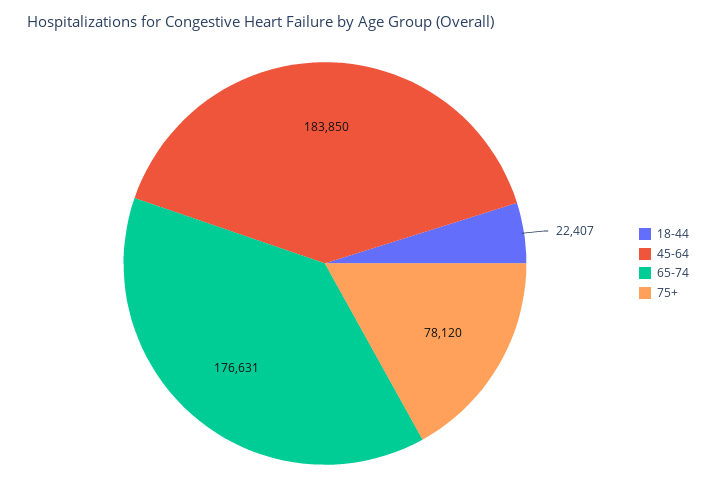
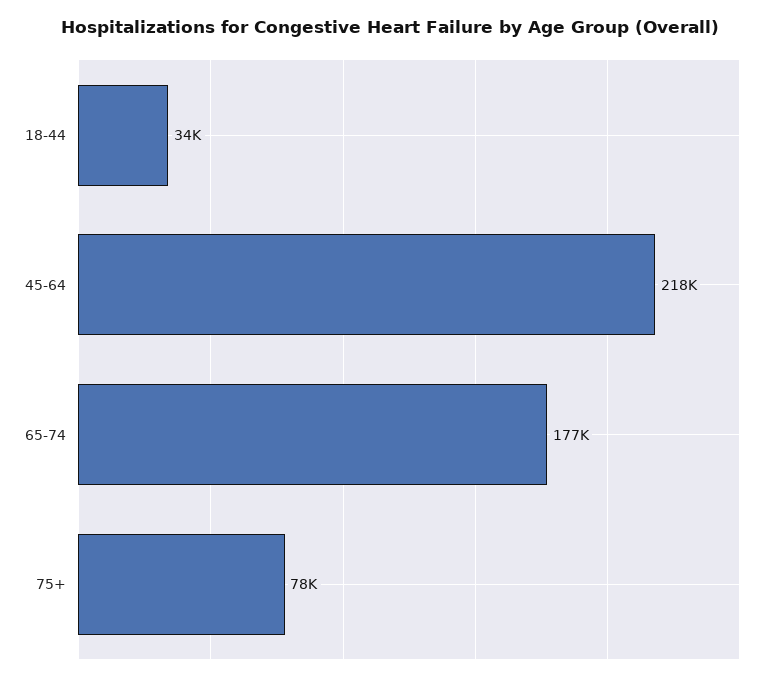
18-44: 22407 -> 34000
45-64: 183850 -> 218000

